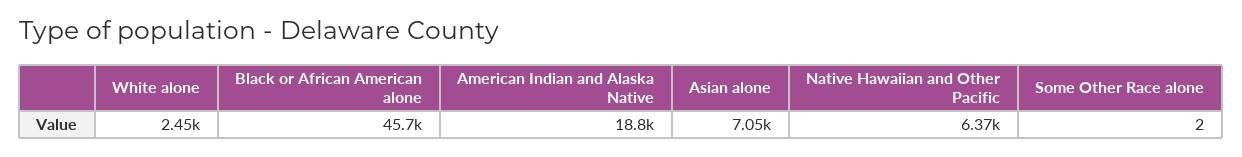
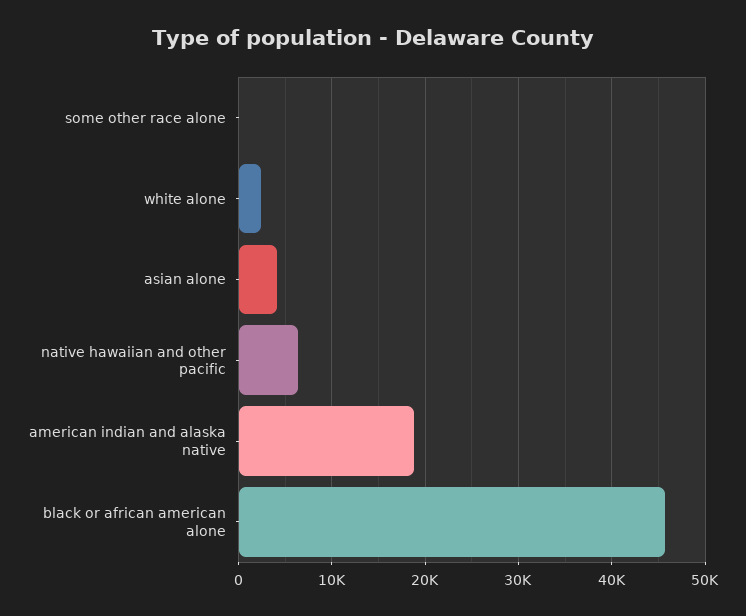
Asian alone: 7050 -> 4000

